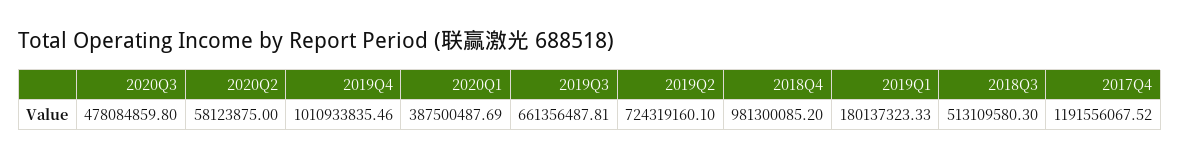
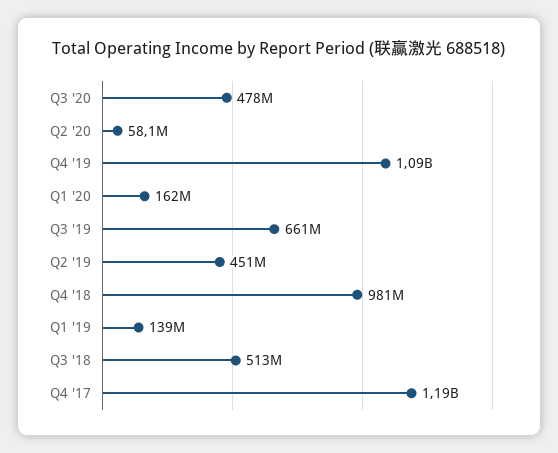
2019Q4: 1010933835.46 -> 1090000000
2020Q1: 387500487.69 -> 162000000
2019Q2: 724319160.1 -> 451000000
2019Q1: 180137323.33 -> 139000000

